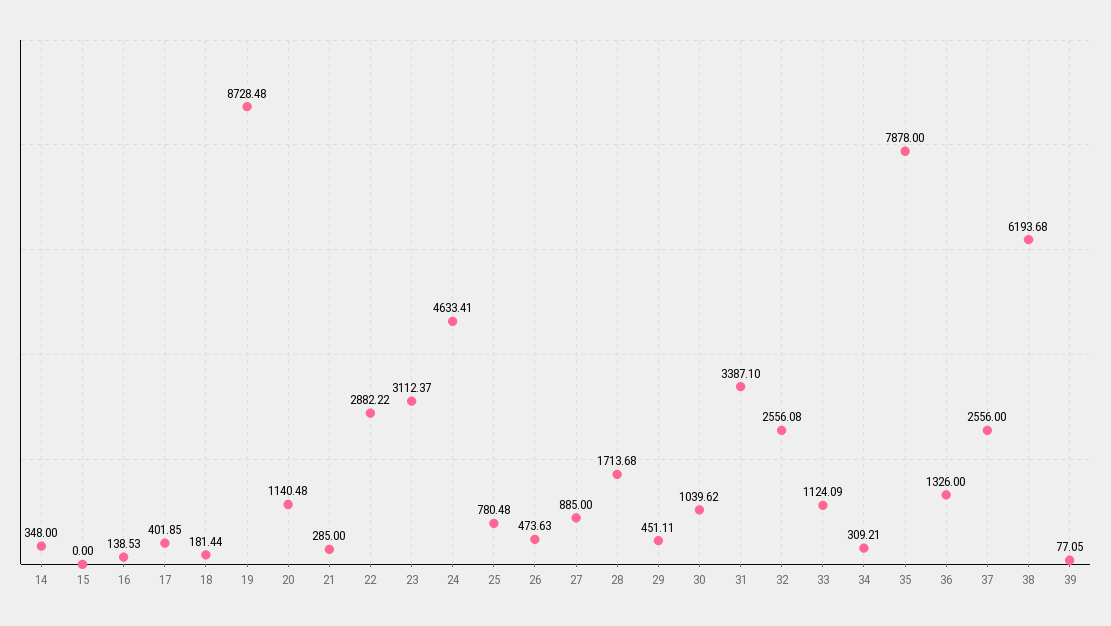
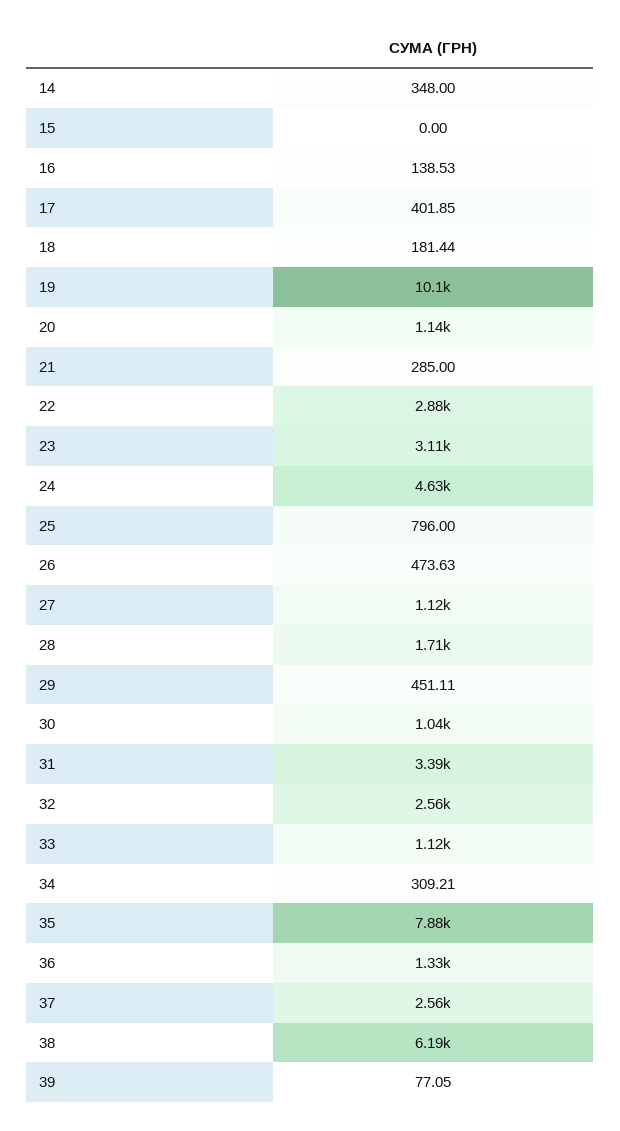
19: 8728.48 -> 10100
25: 780.48 -> 796
27: 885 -> 1120

